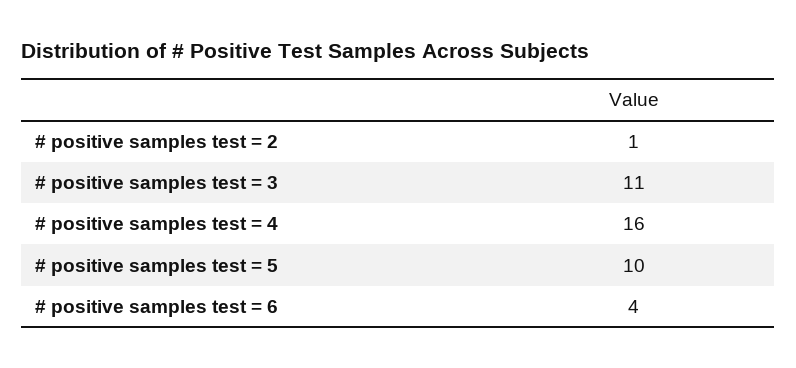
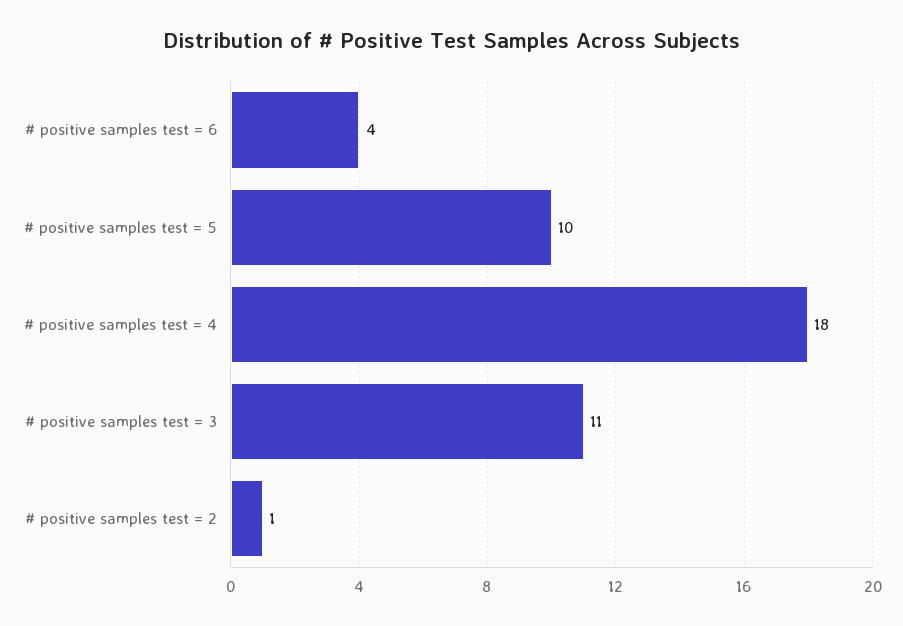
# positive samples test = 4: 16 -> 18

